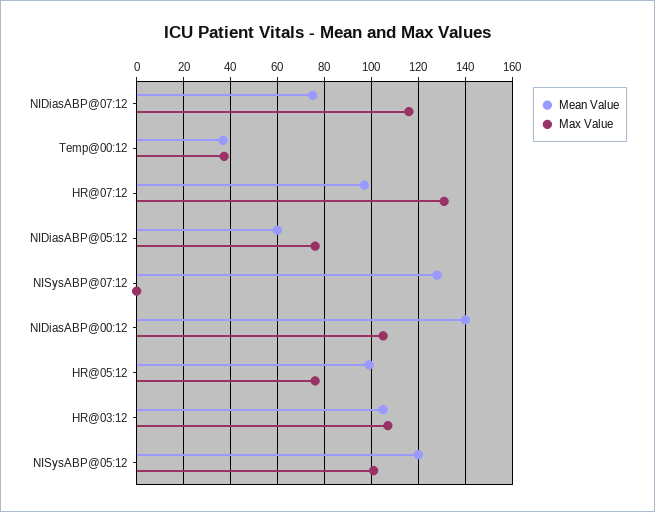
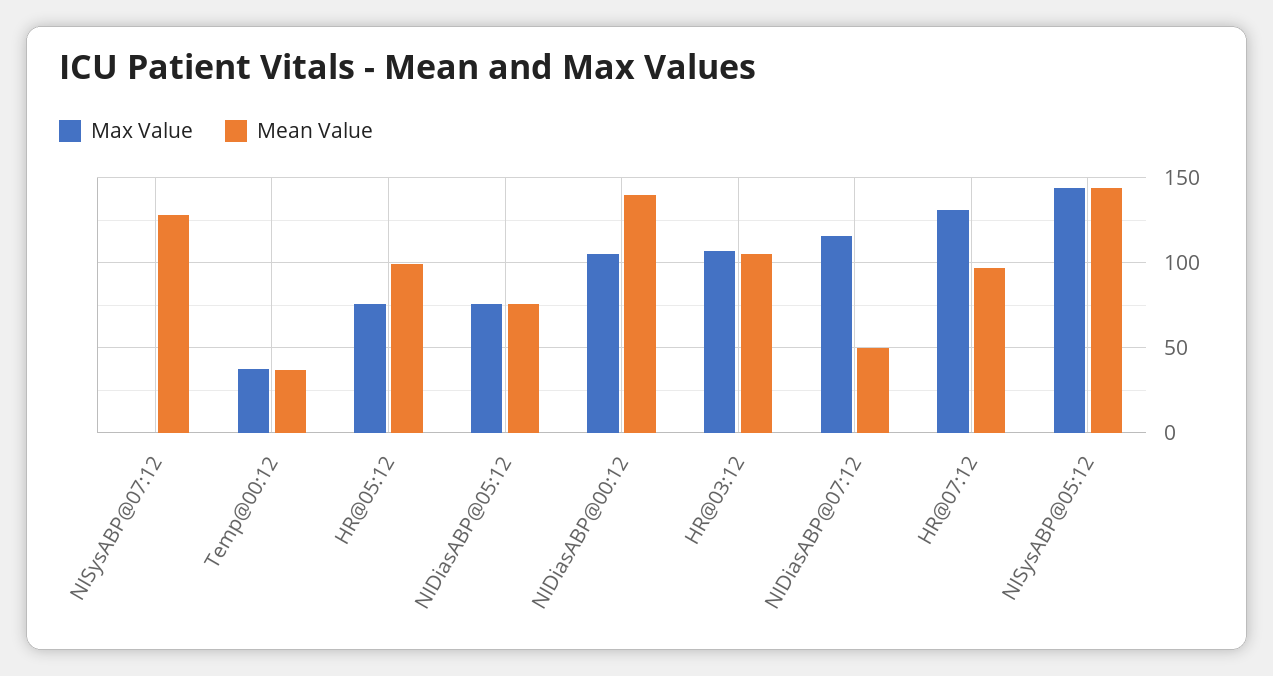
Mean Value, NIDiasABP@07:12: 75 -> 50
Mean Value, NIDiasABP@05:12: 60 -> 75
Mean Value, NISysABP@05:12: 120 -> 145
Max Value, NISysABP@05:12: 100 -> 145

